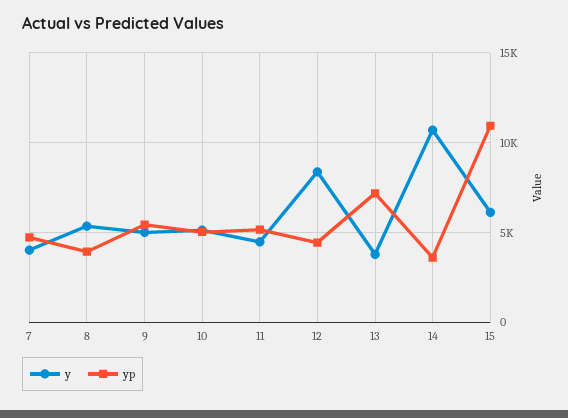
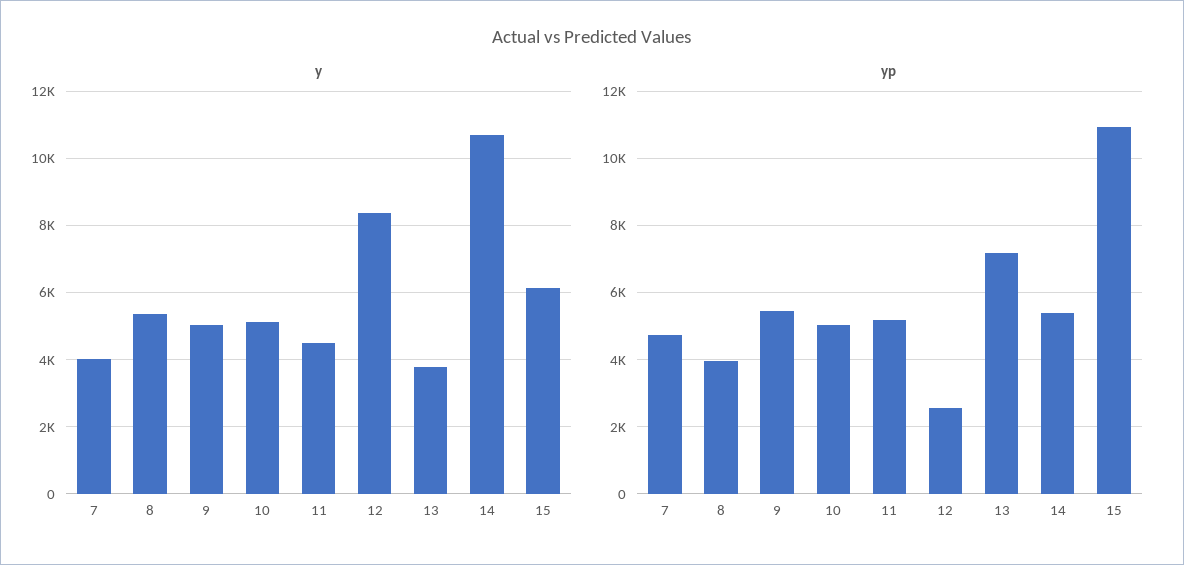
yp, 12: 4500 -> 2600
yp, 14: 3500 -> 5400

